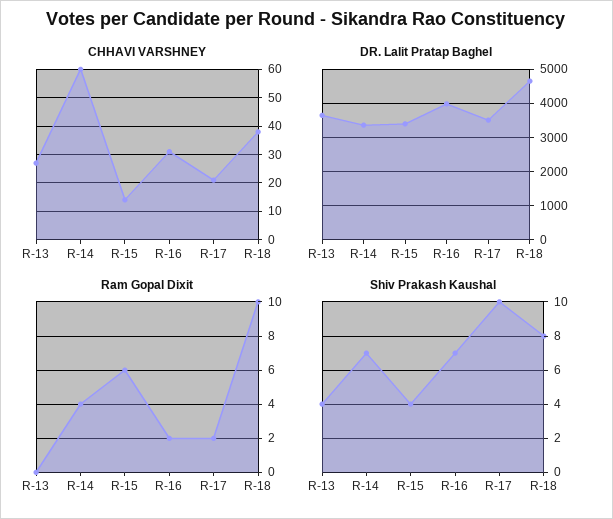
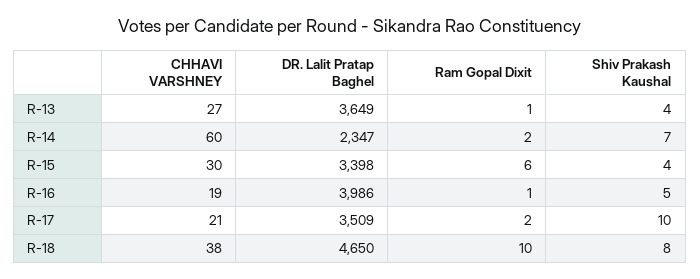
CHHAVI VARSHNEY, R-15: 15 -> 30
CHHAVI VARSHNEY, R-16: 30 -> 19
DR. Lalit Pratap Baghel, R-14: 3400 -> 2347
Ram Gopal Dixit, R-13: 0 -> 1
Ram Gopal Dixit, R-14: 4 -> 2
Ram Gopal Dixit, R-16: 2 -> 1
Shiv Prakash Kaushal, R-16: 7 -> 5

